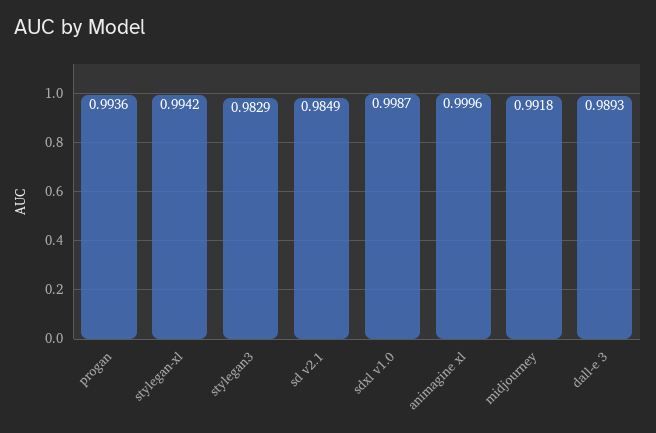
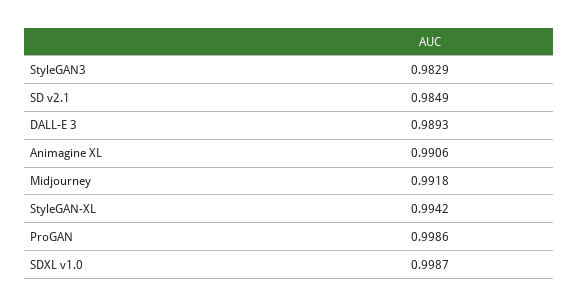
progan: 0.9936 -> 0.9986
animagine xl: 0.9996 -> 0.9906

